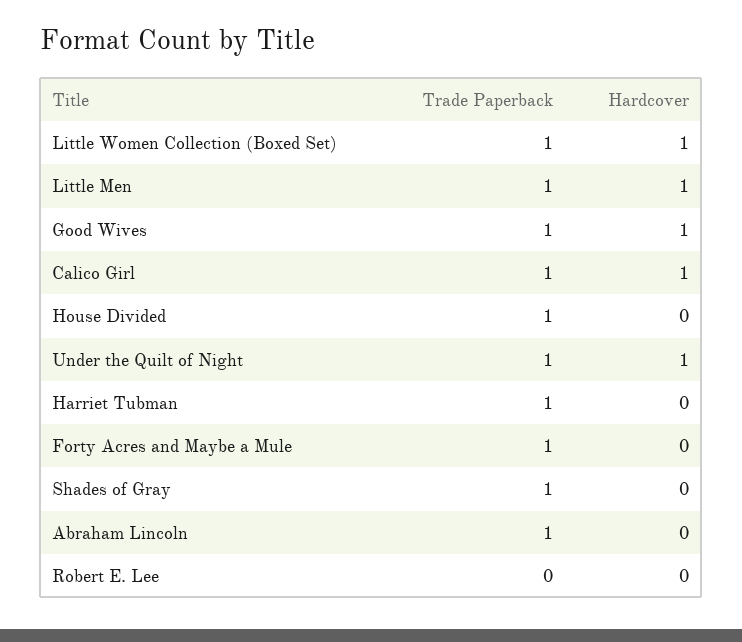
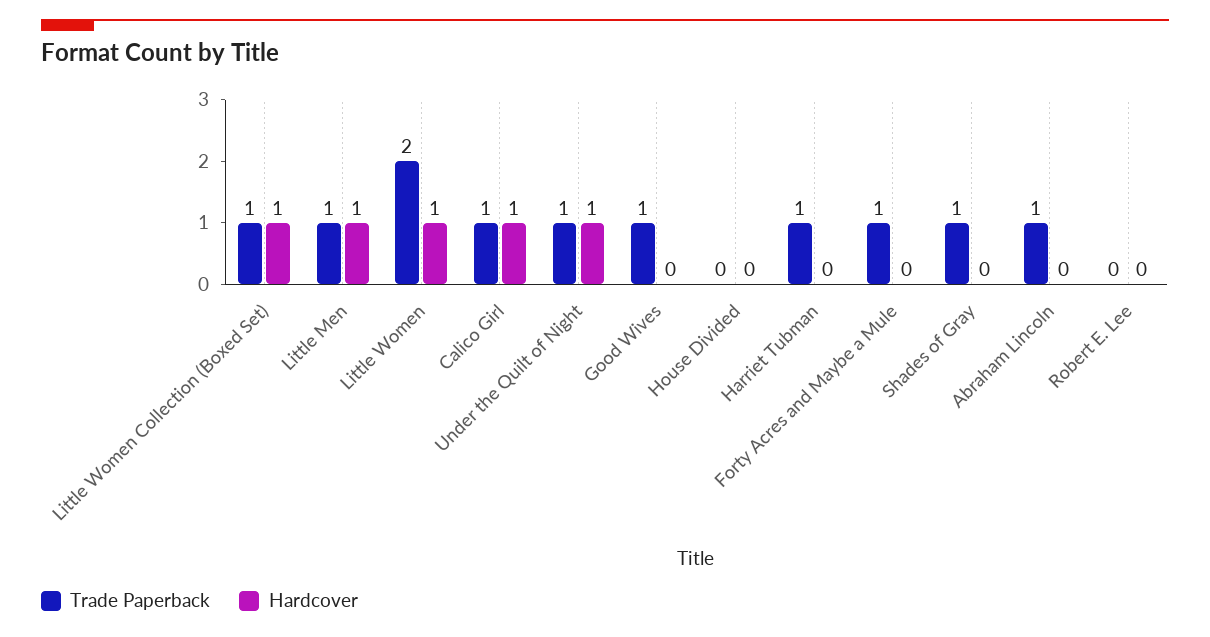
Hardcover, Good Wives: 1 -> 0
Trade Paperback, House Divided: 1 -> 0
Trade Paperback, Little Women: none -> 2
Hardcover, Little Women: none -> 1

